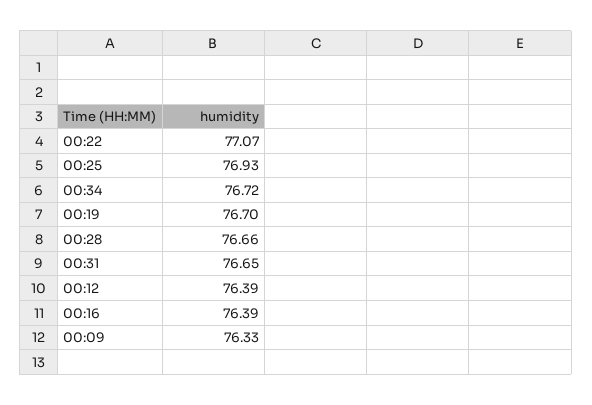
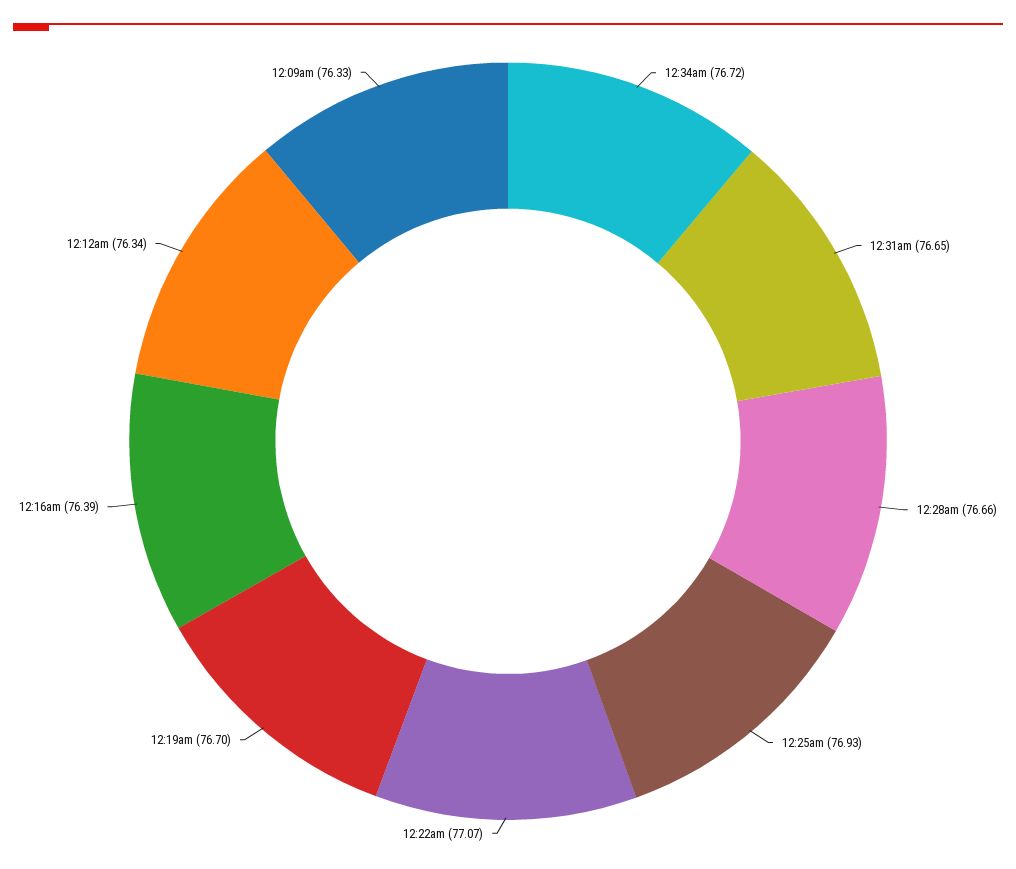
00:12: 76.39 -> 76.34

